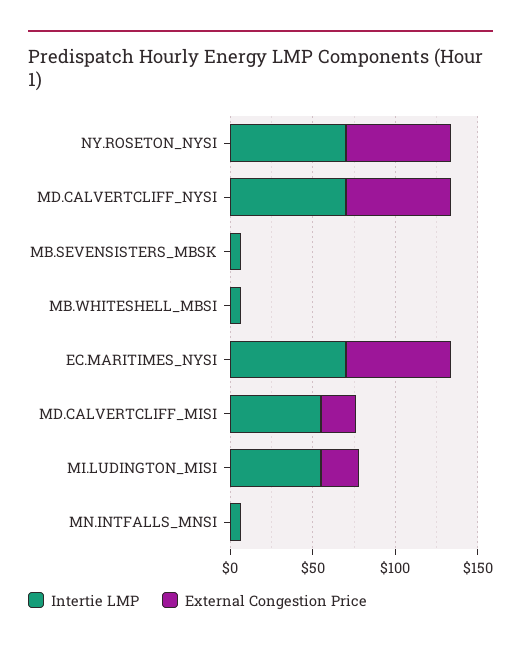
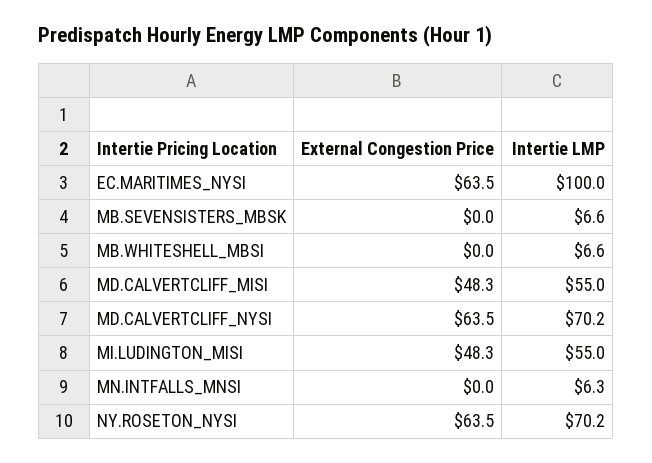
Intertie LMP, EC.MARITIMES_NYSI: 70 -> 100
External Congestion Price, MD.CALVERTCLIFF_MISI: 20 -> 48.3
External Congestion Price, MI.LUDINGTON_MISI: 20 -> 48.3

